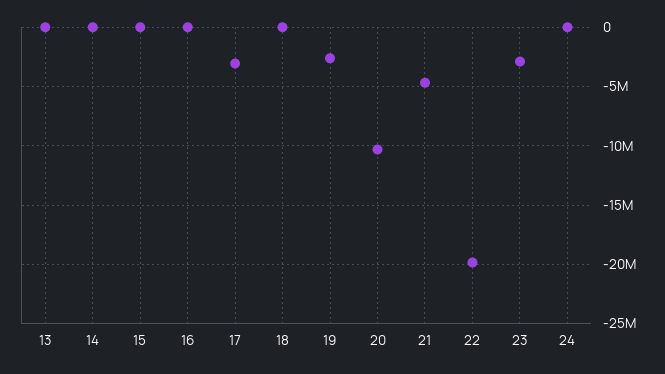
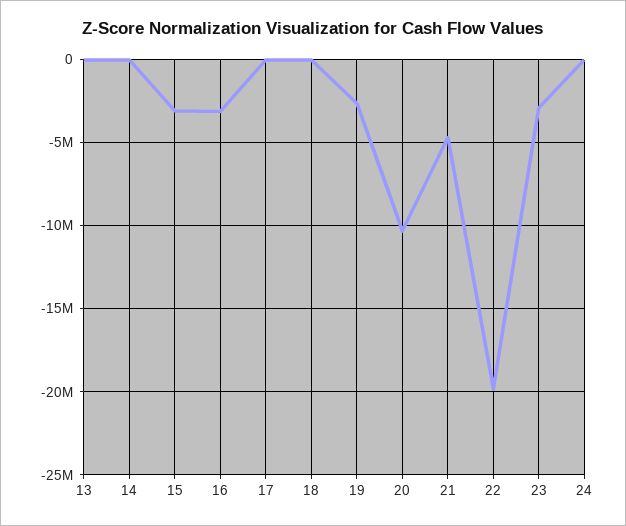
15: 0 -> -3000000
16: 0 -> -3000000
17: -3000000 -> 0

